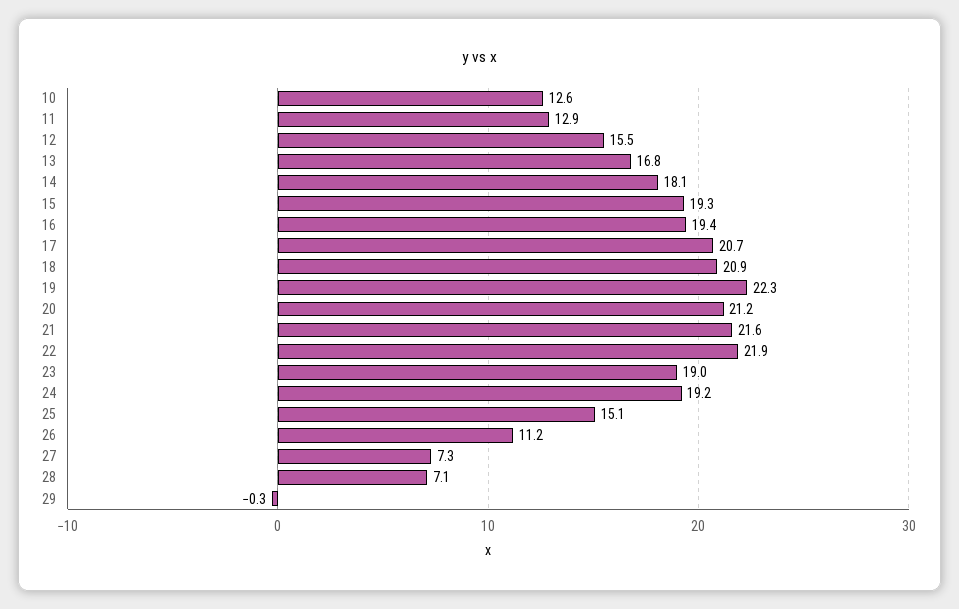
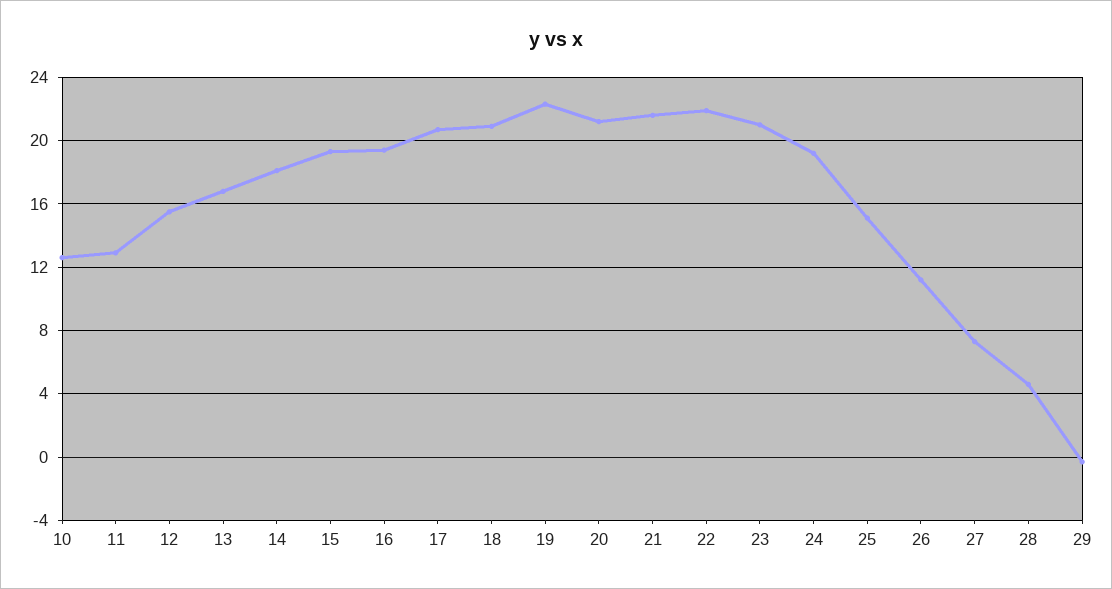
23: 19 -> 21
28: 7.1 -> 4.5

